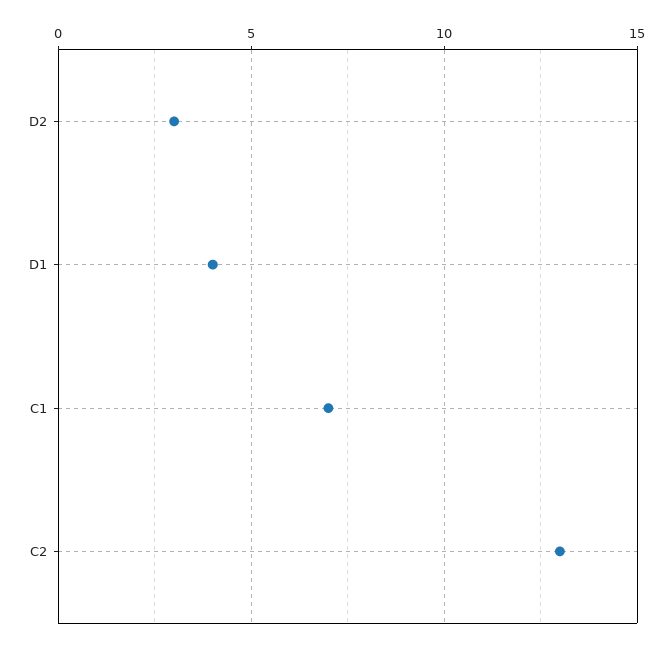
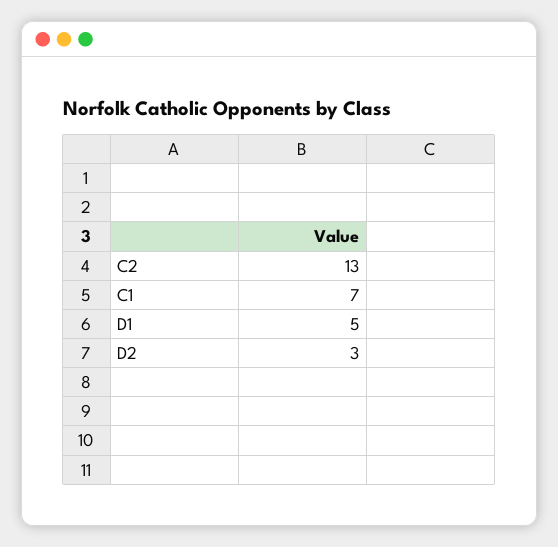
D1: 4 -> 5

